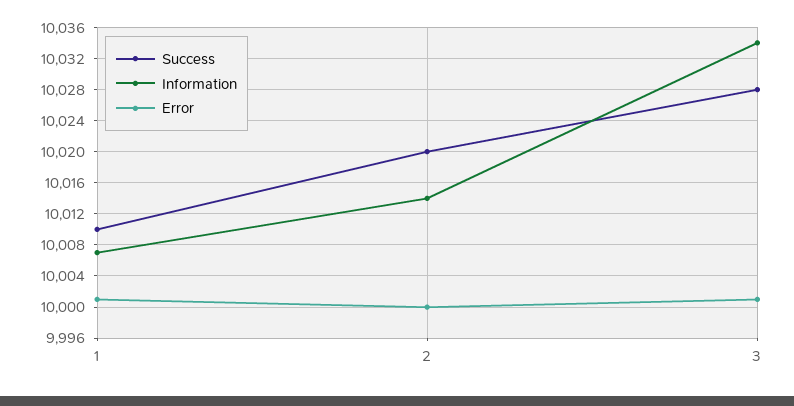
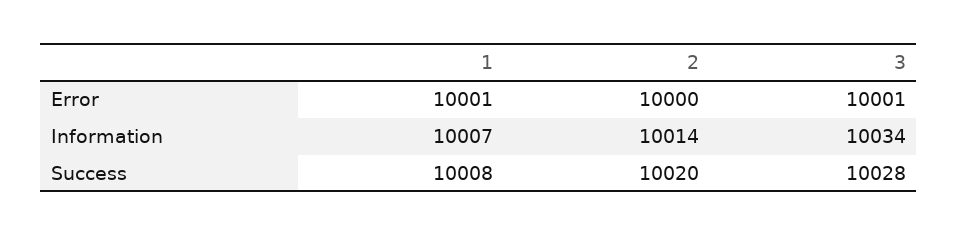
Success, 1: 10010 -> 10008

